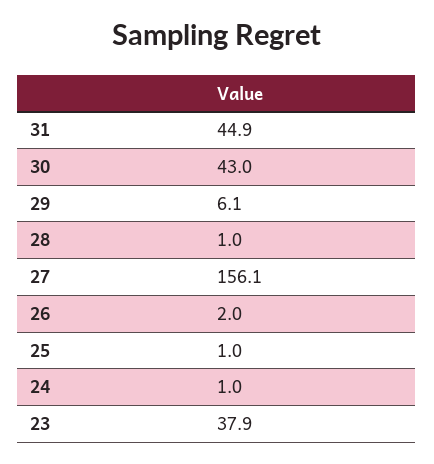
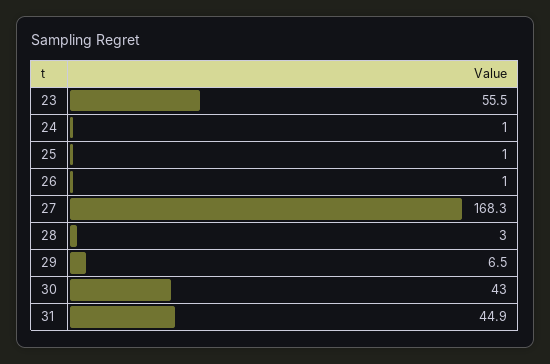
29: 6.1 -> 6.5
28: 1 -> 3
27: 156.1 -> 168.3
26: 2 -> 1
23: 37.9 -> 55.5

